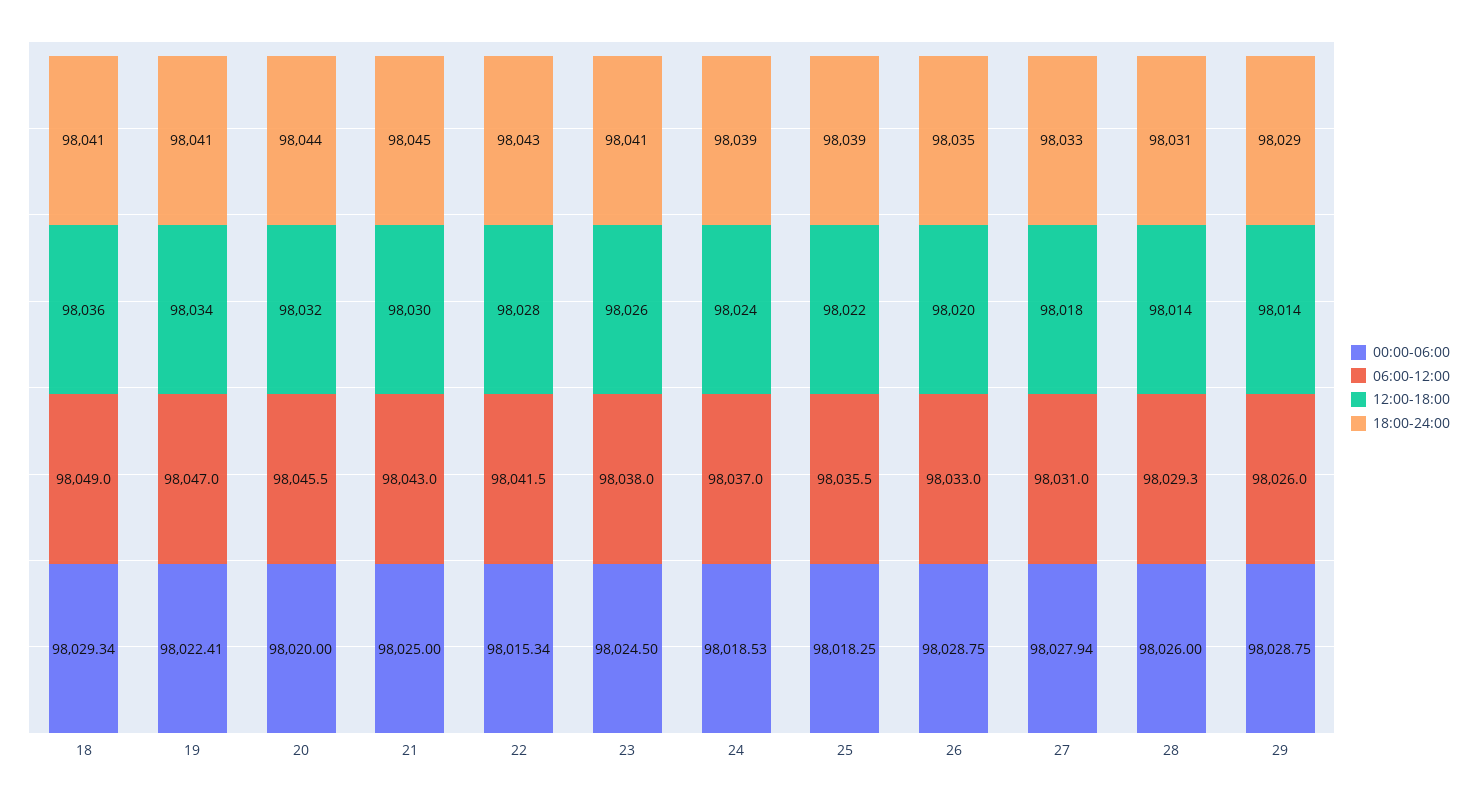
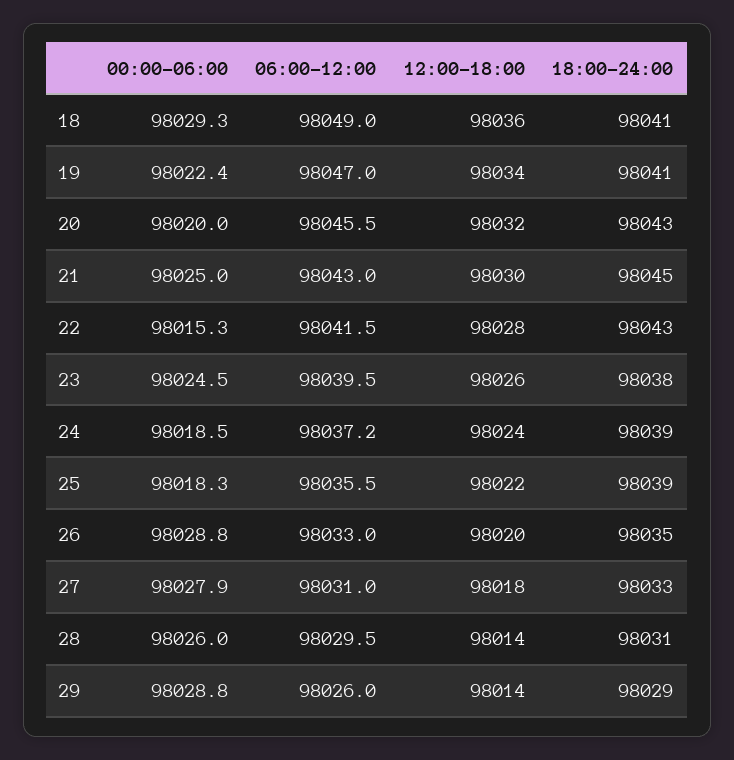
18:00-24:00, 20: 98044 -> 98043
06:00-12:00, 23: 98038 -> 98039.5
18:00-24:00, 23: 98041 -> 98038
06:00-12:00, 24: 98037 -> 98037.2
06:00-12:00, 28: 98029.3 -> 98029.5

